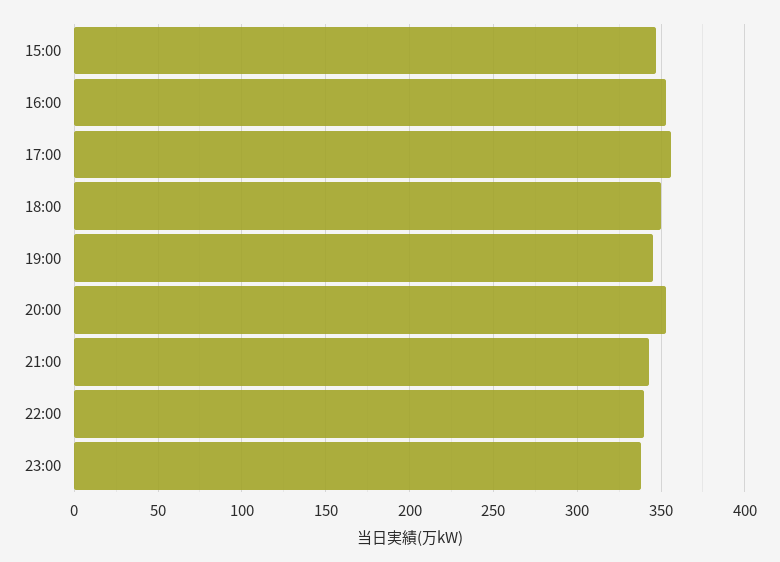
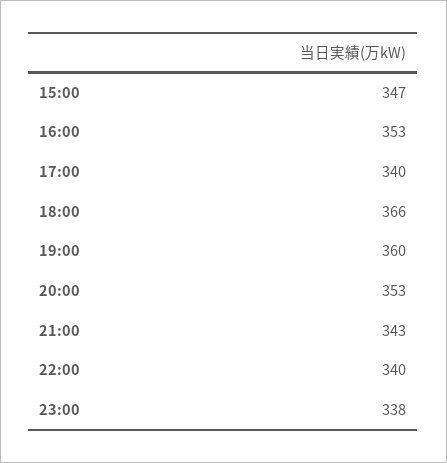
17:00: 355 -> 340
18:00: 350 -> 366
19:00: 345 -> 360

